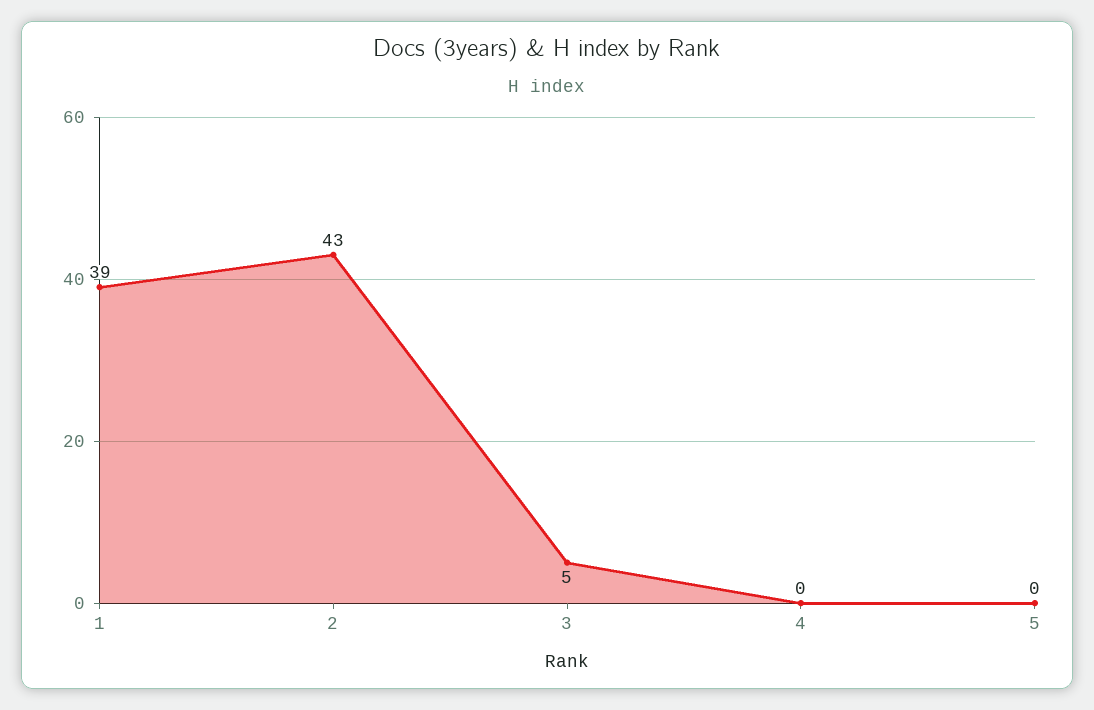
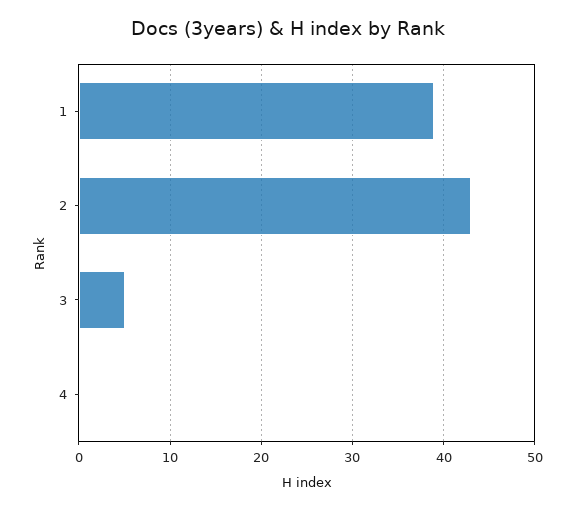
5: 0 -> none

